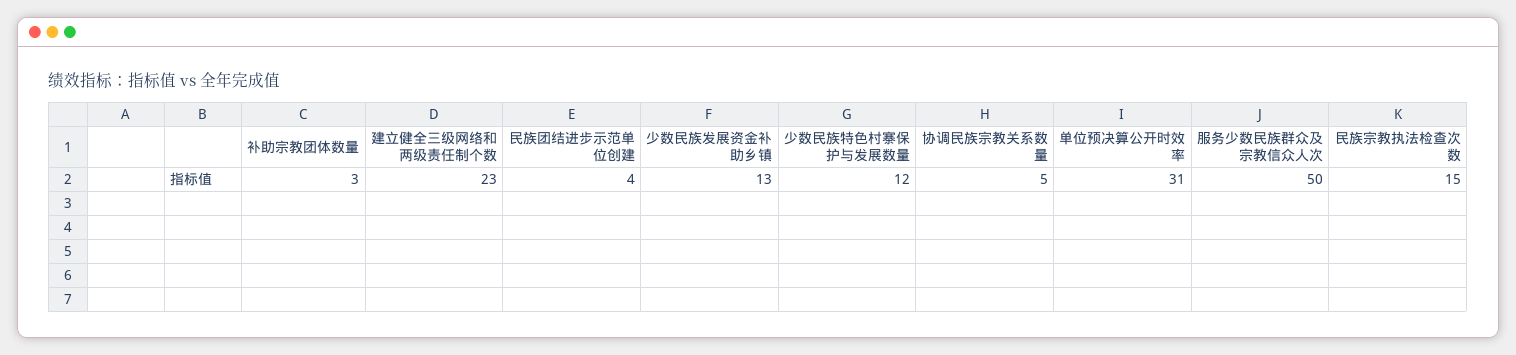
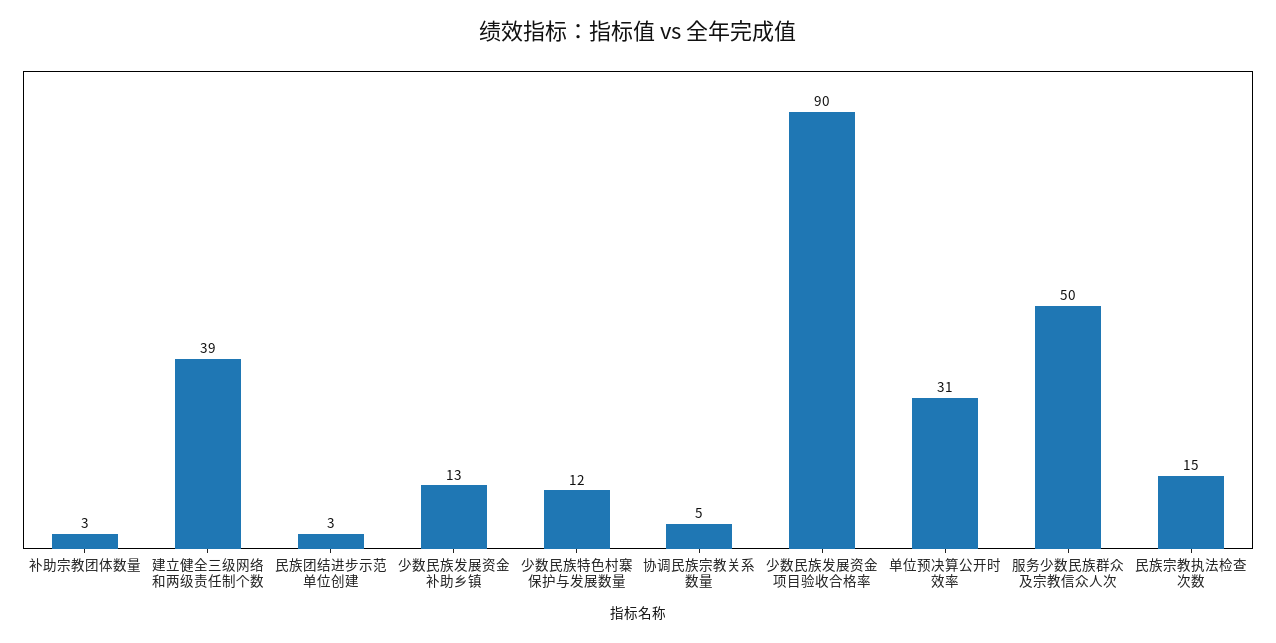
建立健全三级网络和两级责任制个数: 23 -> 39
民族团结进步示范单位创建: 4 -> 3
少数民族发展资金项目验收合格率: none -> 90

